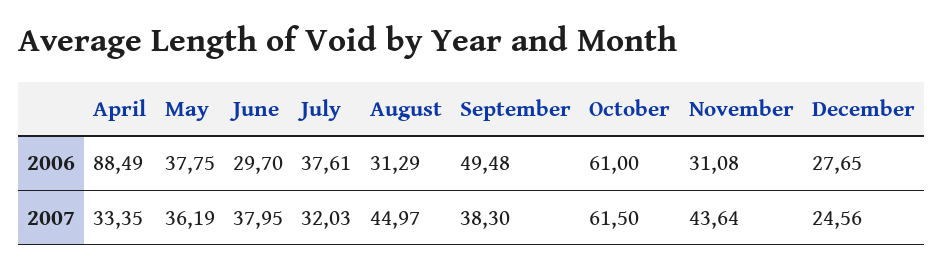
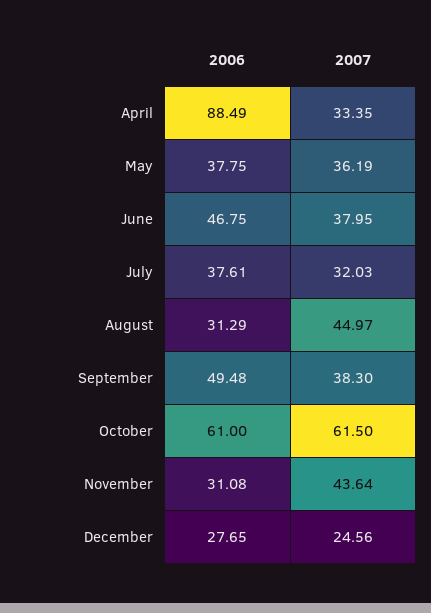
June, 2006: 29.7 -> 46.75

